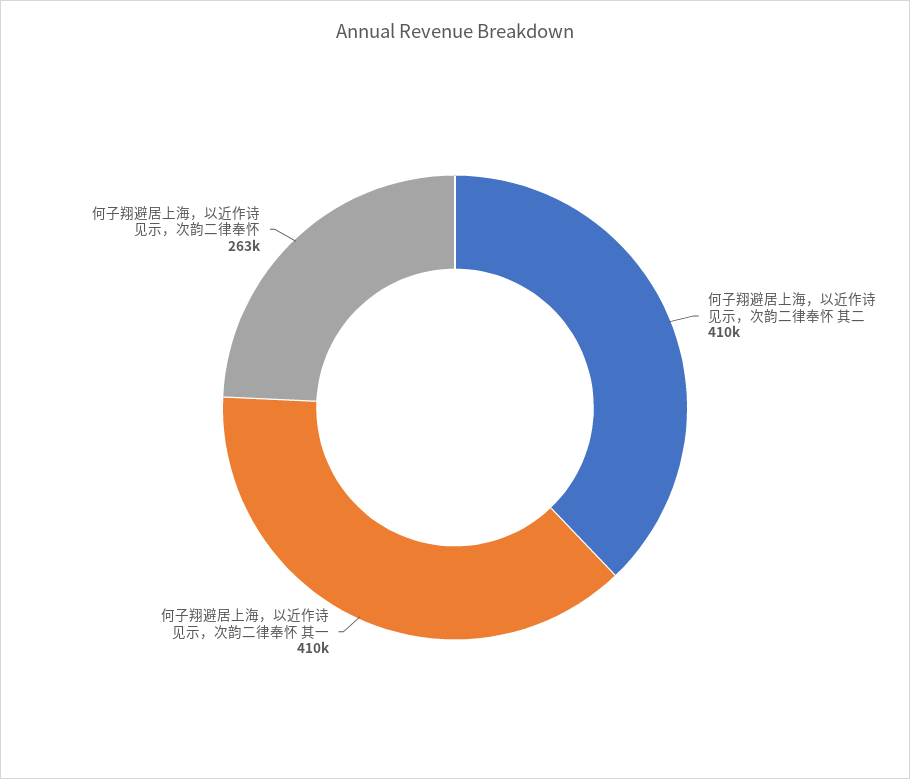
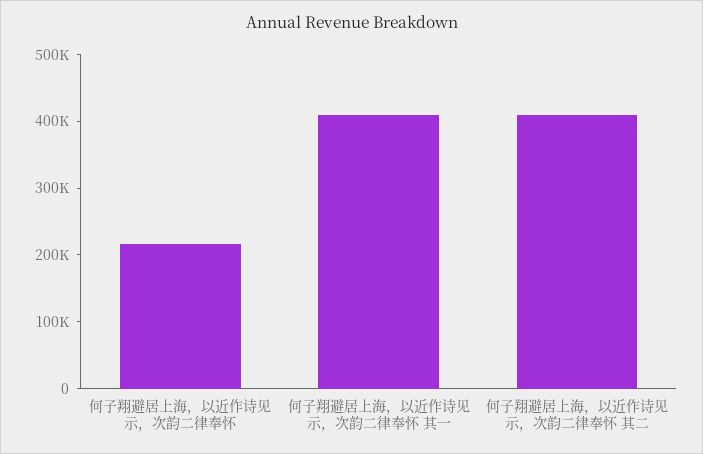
何子翔避居上海，以近作诗见示，次韵二律奉怀: 263000 -> 220000

